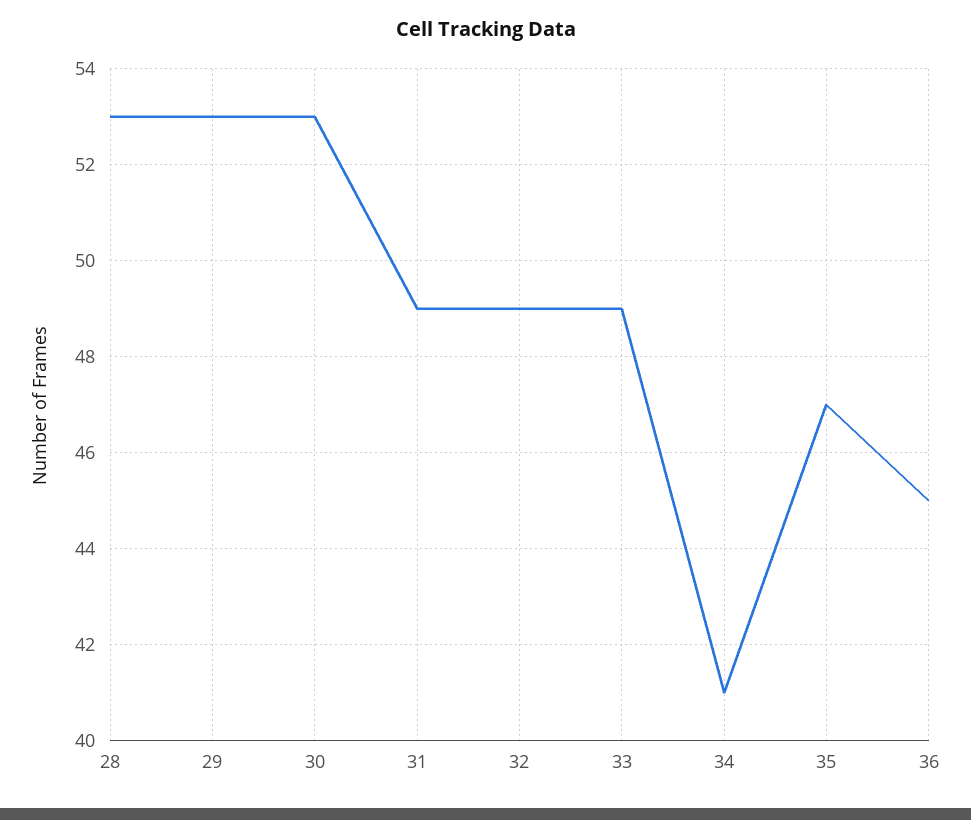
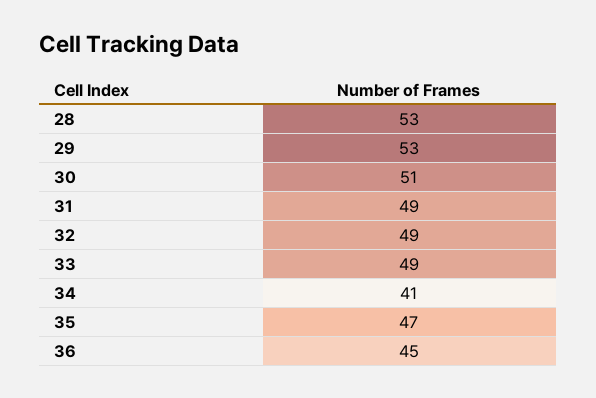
30: 53 -> 51

